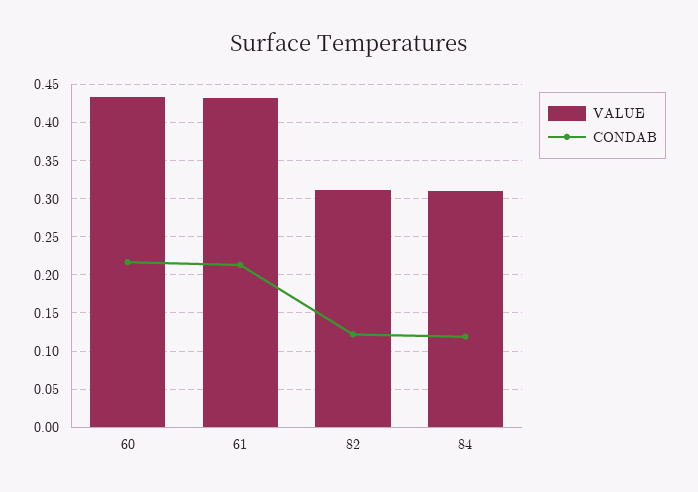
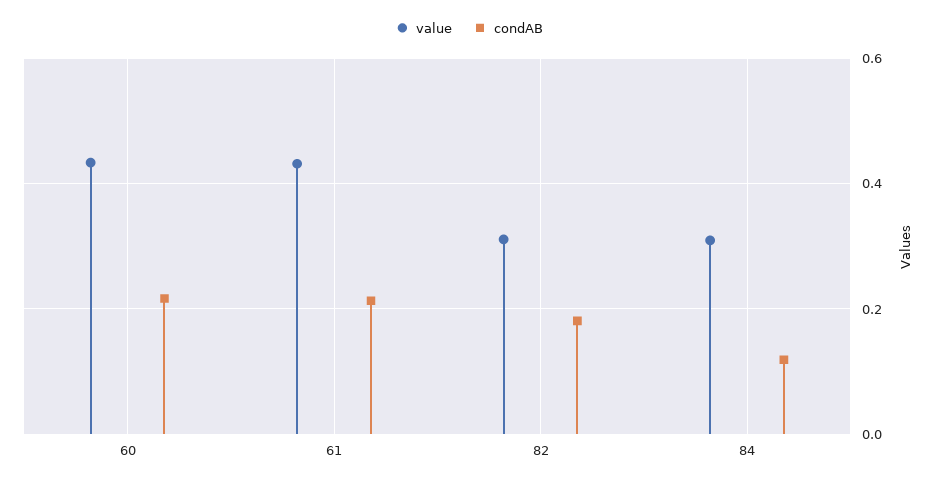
CONDAB, 82: 0.12 -> 0.18

